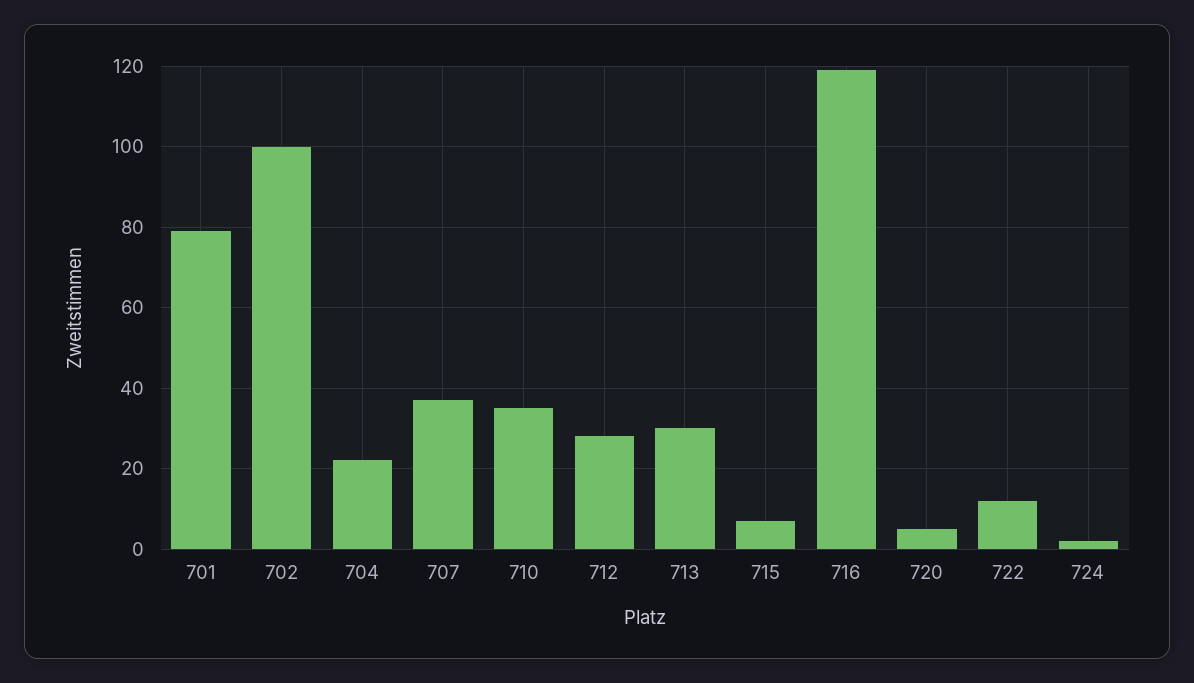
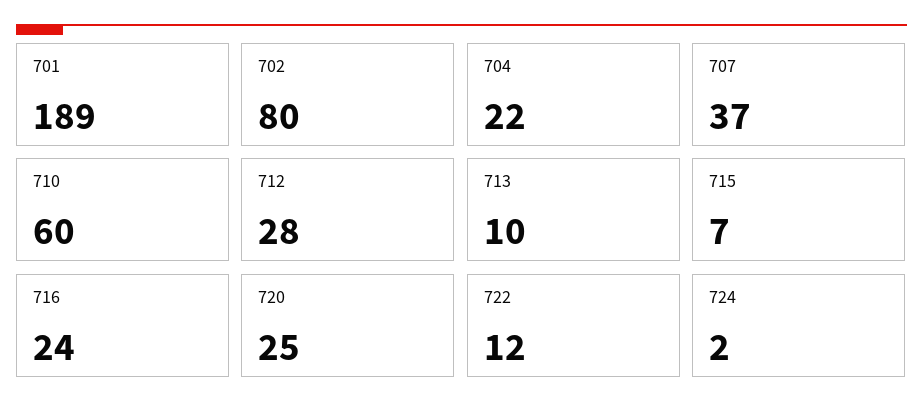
701: 80 -> 189
702: 100 -> 80
710: 35 -> 60
713: 30 -> 10
716: 120 -> 24
720: 5 -> 25

